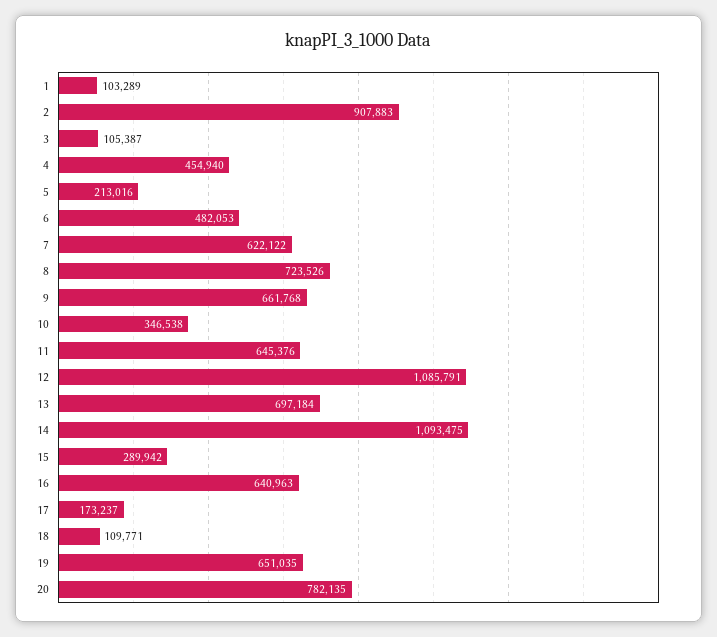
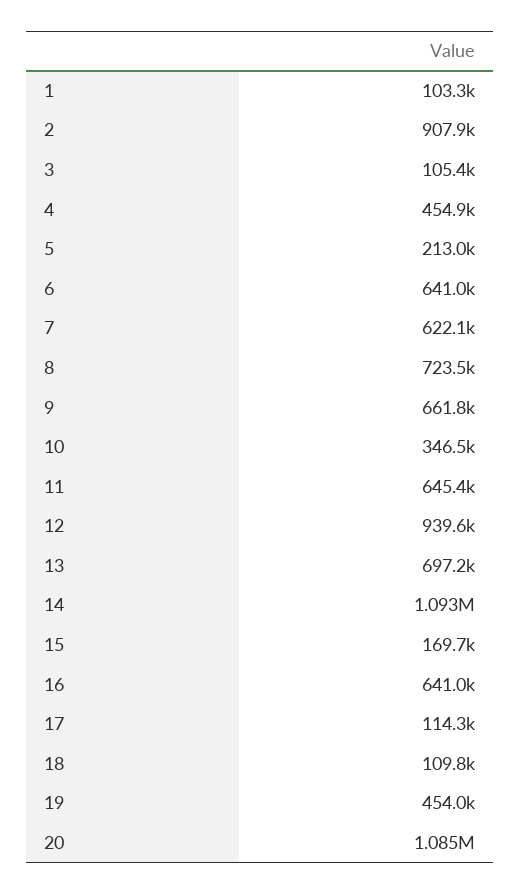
6: 482053 -> 641000
12: 1085791 -> 939600
15: 289942 -> 169700
17: 173237 -> 114300
19: 651035 -> 454000
20: 782135 -> 1085000

